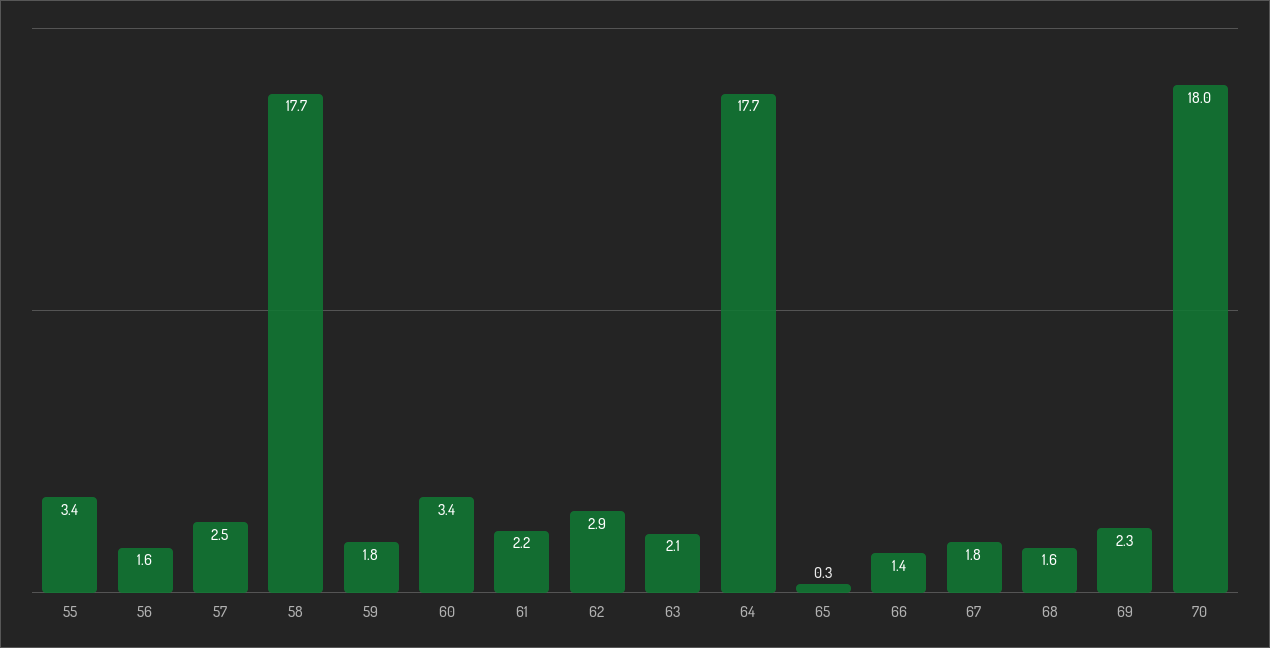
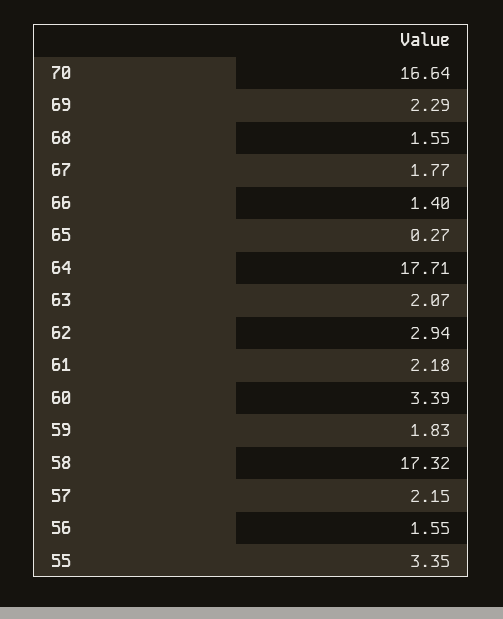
57: 2.5 -> 2.15
58: 17.7 -> 17.32
70: 18 -> 16.64

